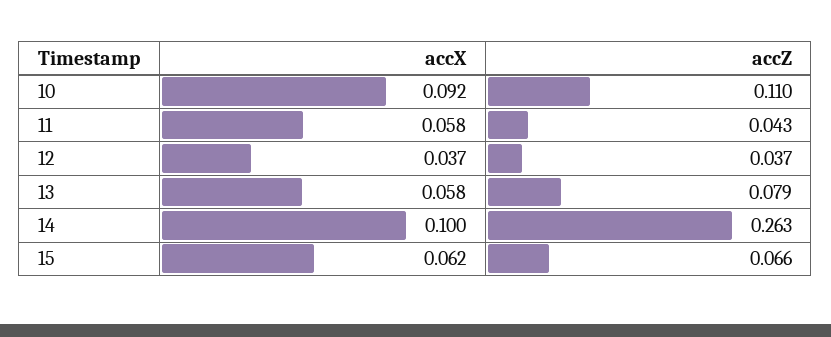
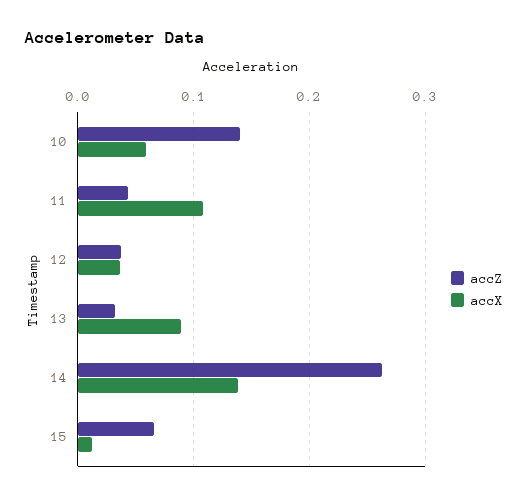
accX, 10: 0.092 -> 0.06
accZ, 10: 0.11 -> 0.14
accX, 11: 0.058 -> 0.11
accX, 13: 0.058 -> 0.09
accZ, 13: 0.079 -> 0.03
accX, 14: 0.1 -> 0.14
accX, 15: 0.062 -> 0.01

